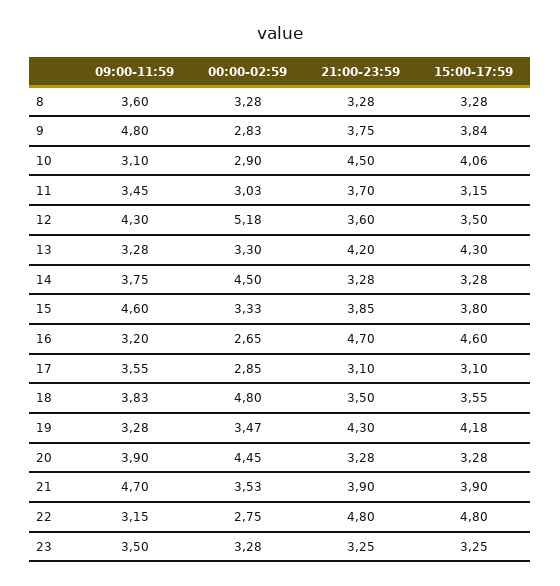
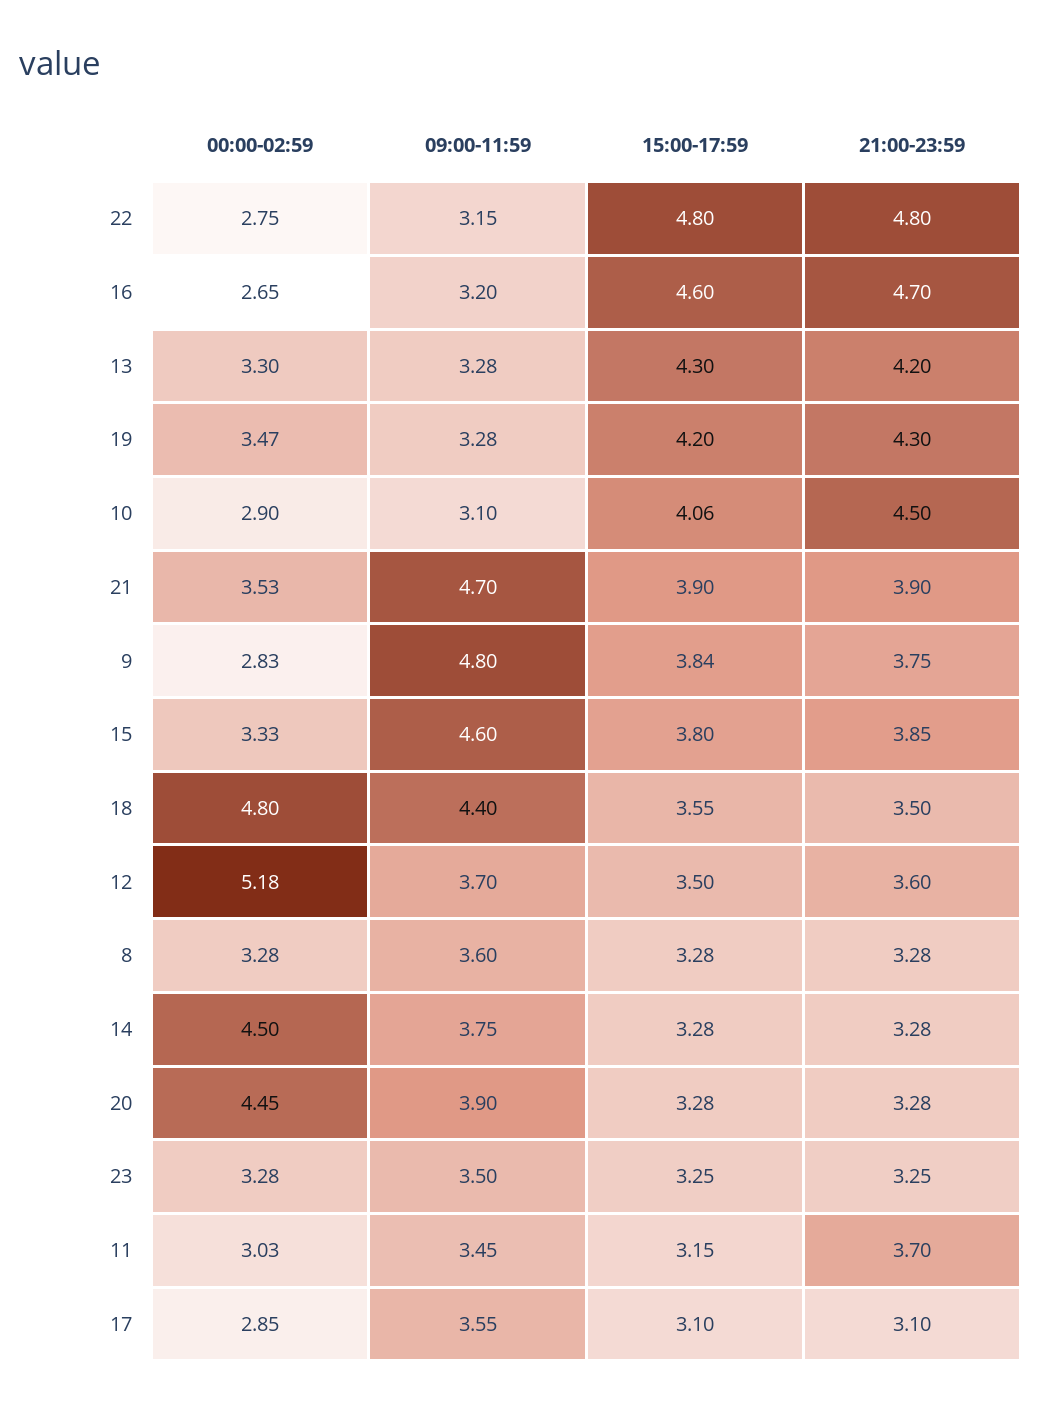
09:00-11:59, 12: 4.3 -> 3.7
09:00-11:59, 18: 3.83 -> 4.4
15:00-17:59, 19: 4.18 -> 4.2

